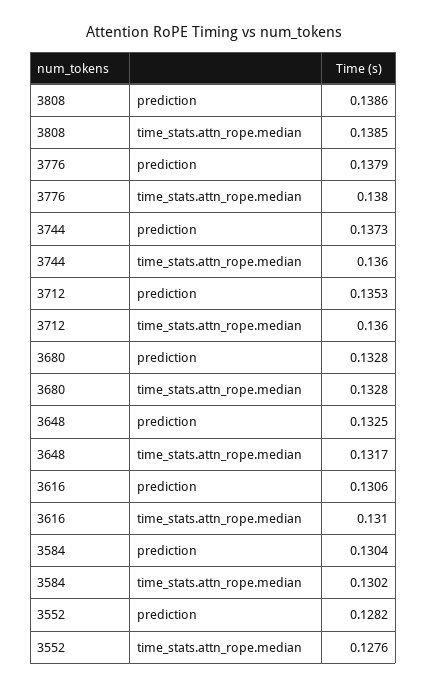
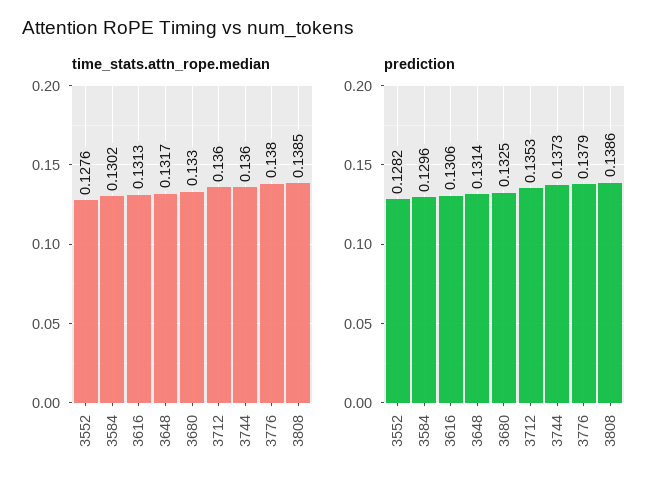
prediction, 3680: 0.1328 -> 0.1325
time_stats.attn_rope.median, 3680: 0.1328 -> 0.133
prediction, 3648: 0.1325 -> 0.1314
time_stats.attn_rope.median, 3616: 0.131 -> 0.1313
prediction, 3584: 0.1304 -> 0.1296

